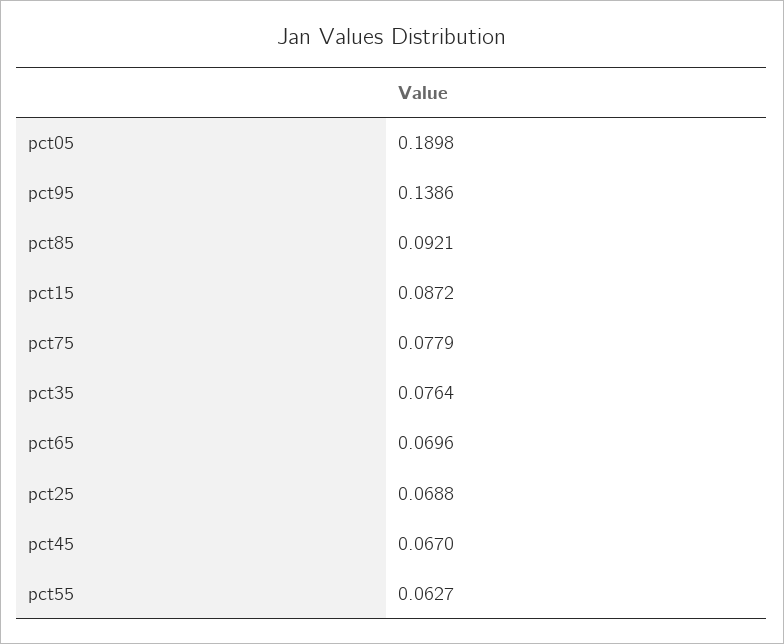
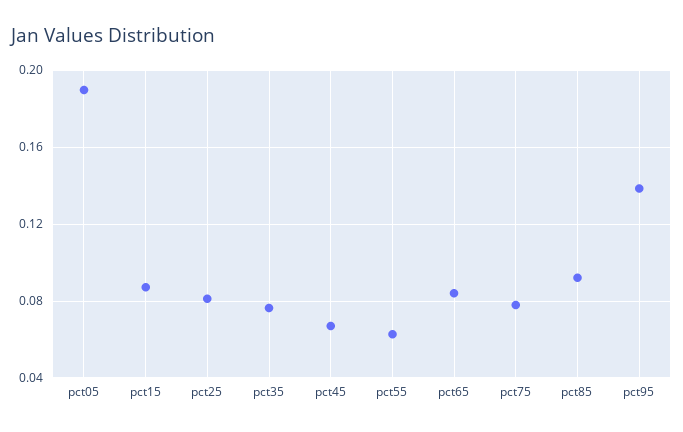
pct65: 0.0696 -> 0.085
pct25: 0.0688 -> 0.08

